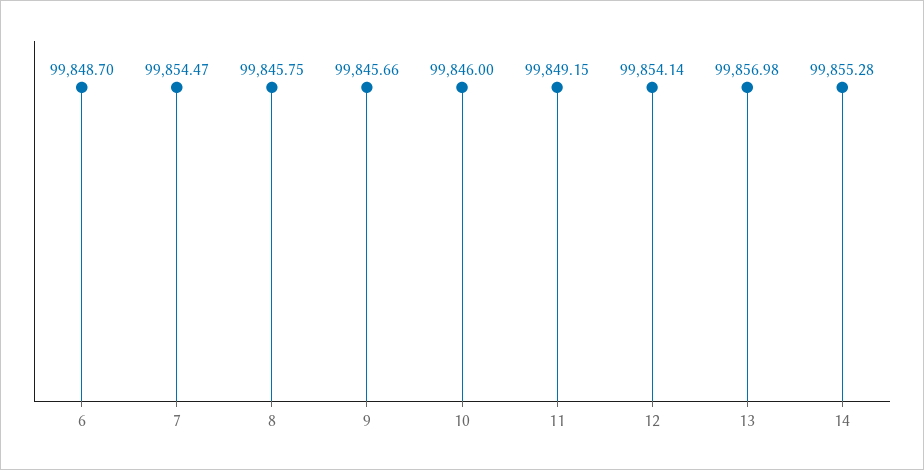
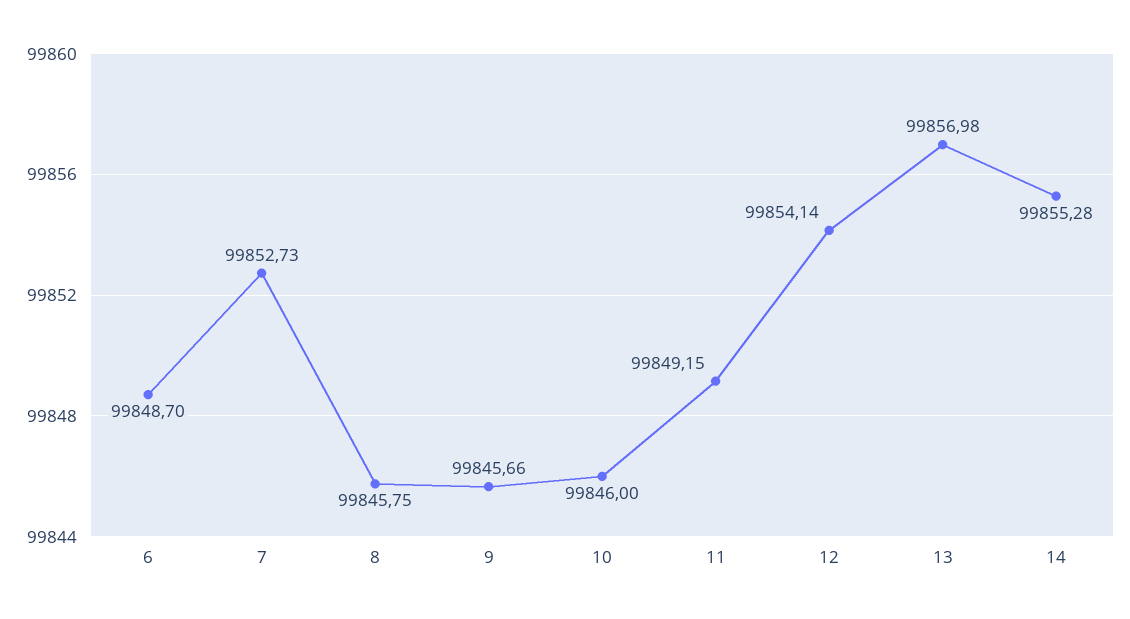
7: 99854.47 -> 99852.73

